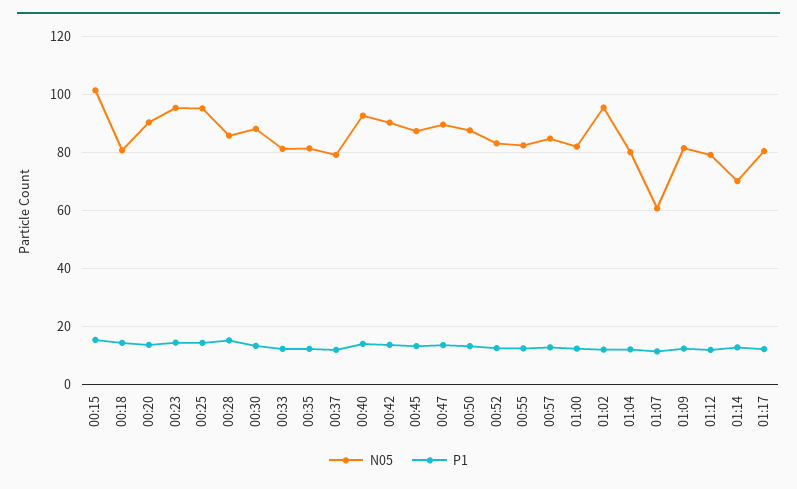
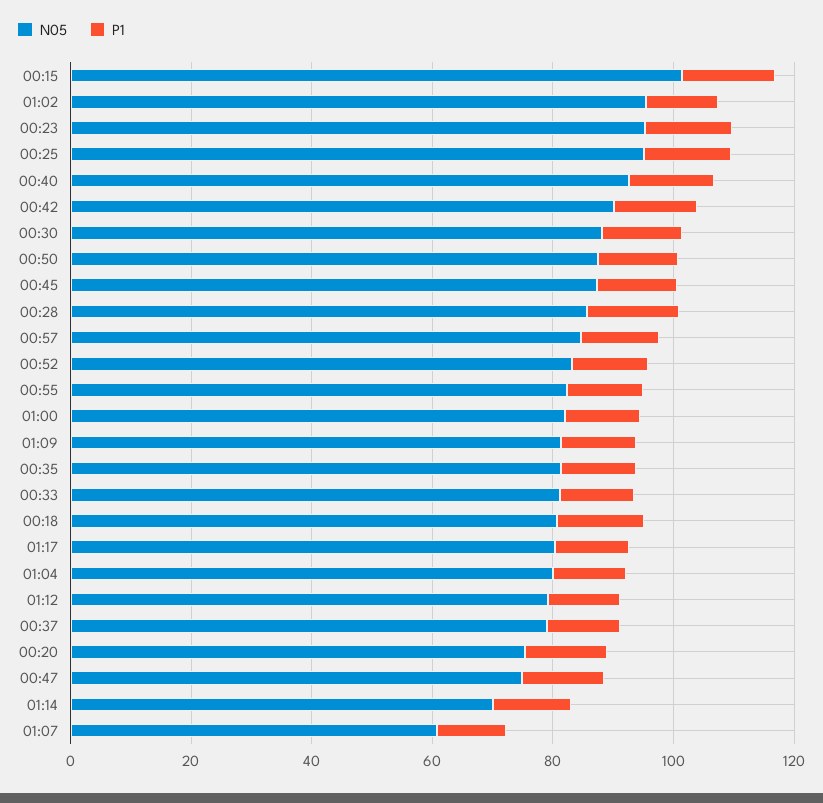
N05, 00:20: 90 -> 75
N05, 00:47: 90 -> 75

